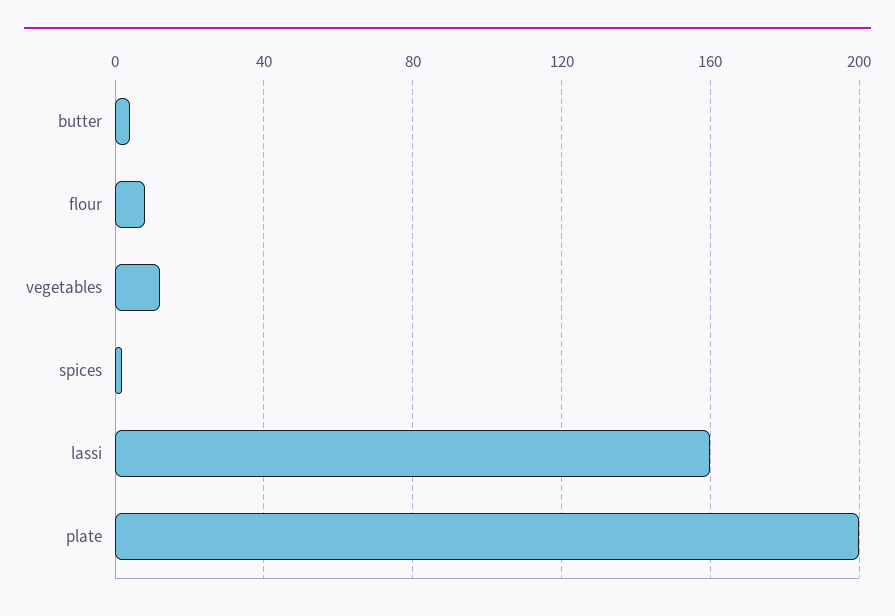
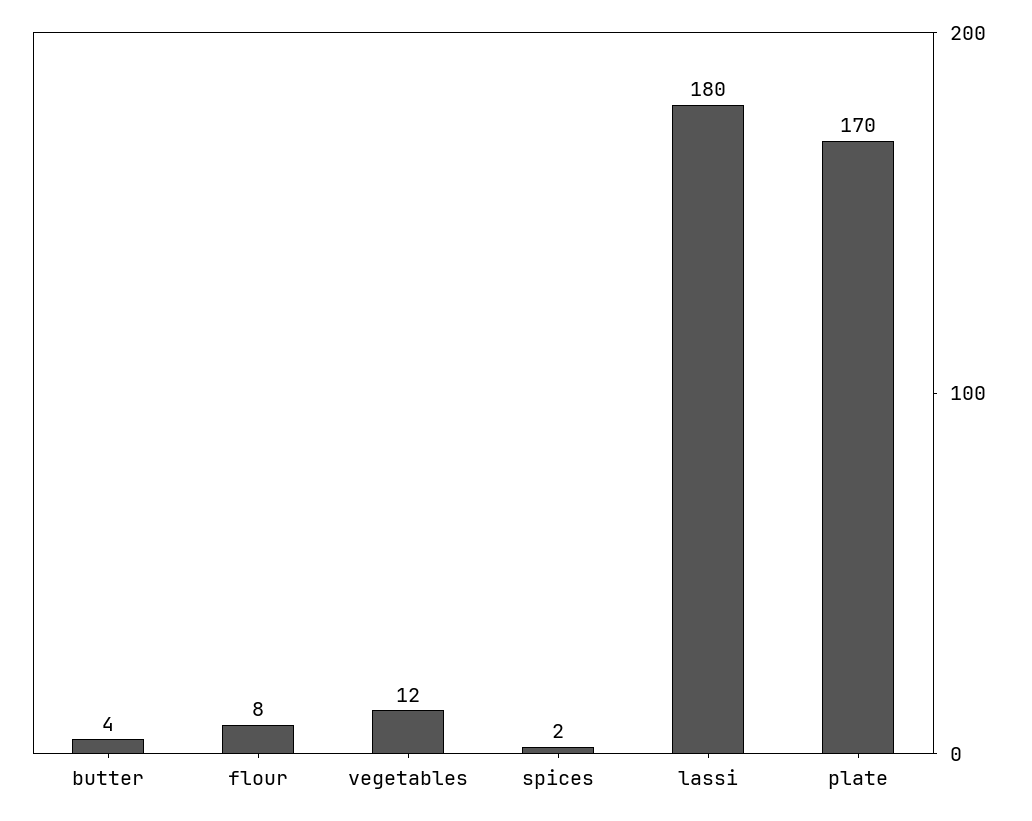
lassi: 160 -> 180
plate: 200 -> 170

